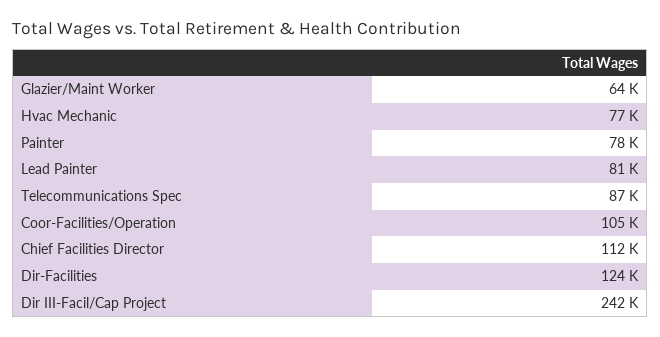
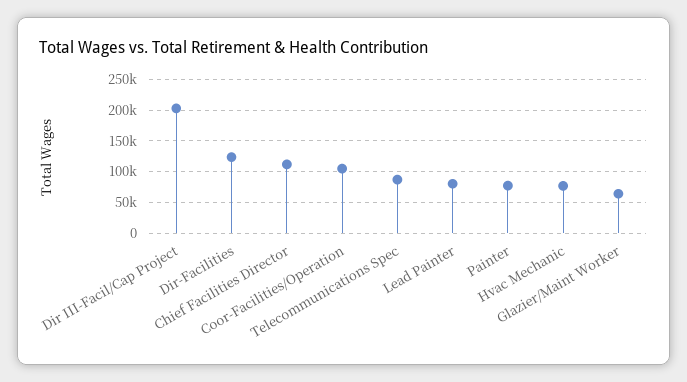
Dir III-Facil/Cap Project: 242000 -> 200000

